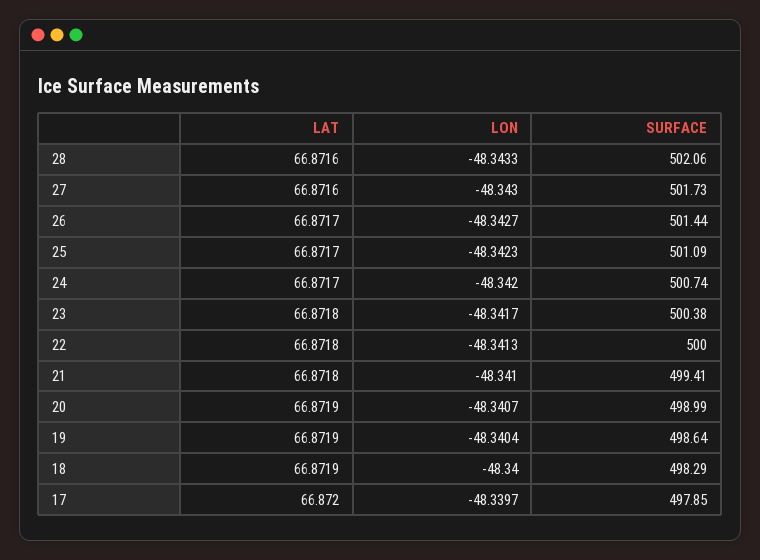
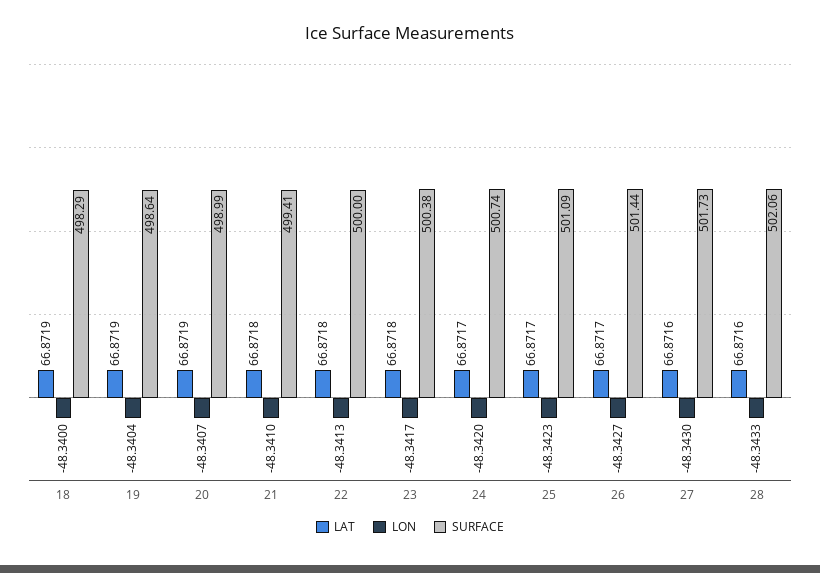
LAT, 17: 66.872 -> none
LON, 17: -48.3397 -> none
SURFACE, 17: 497.85 -> none

